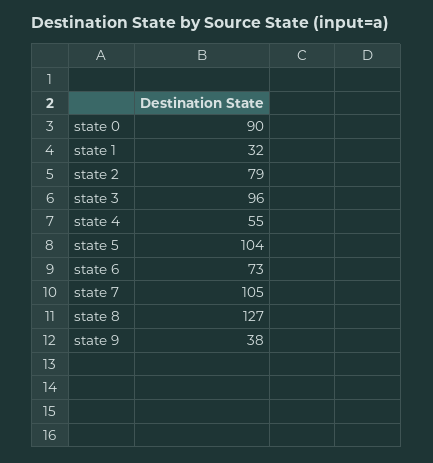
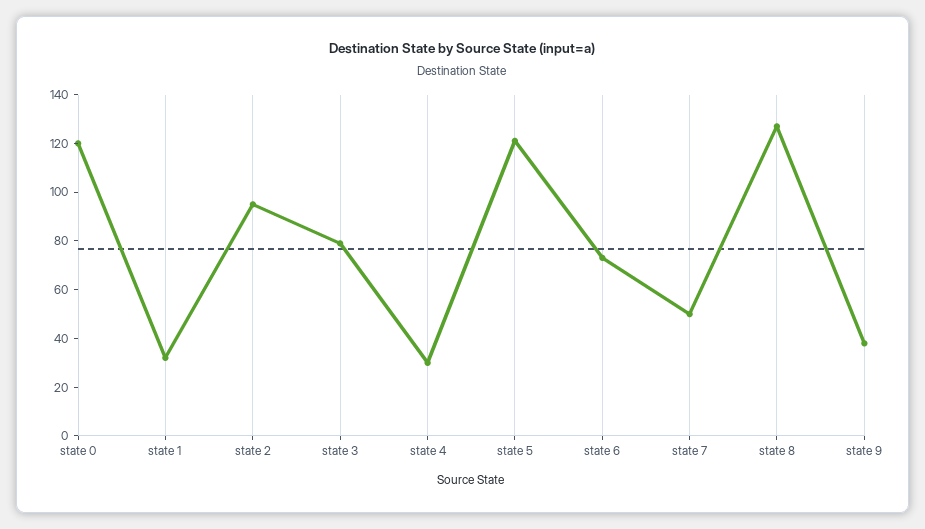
state 0: 90 -> 120
state 2: 79 -> 95
state 3: 96 -> 80
state 4: 55 -> 30
state 5: 104 -> 120
state 7: 105 -> 50

